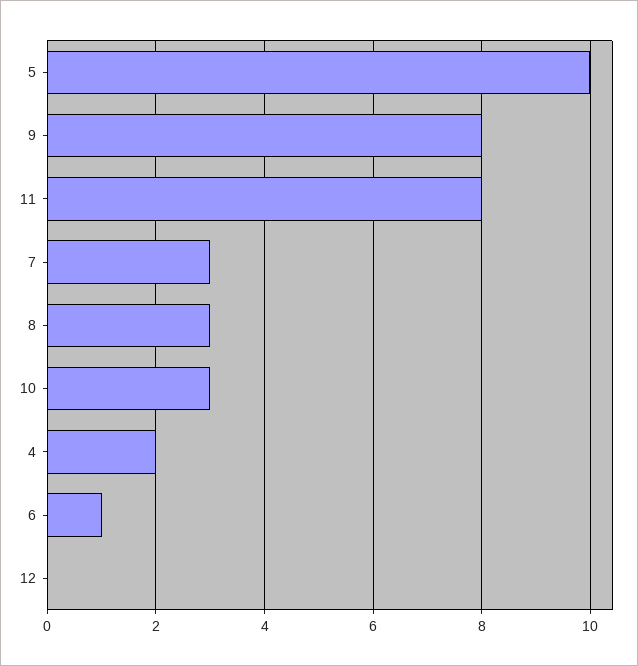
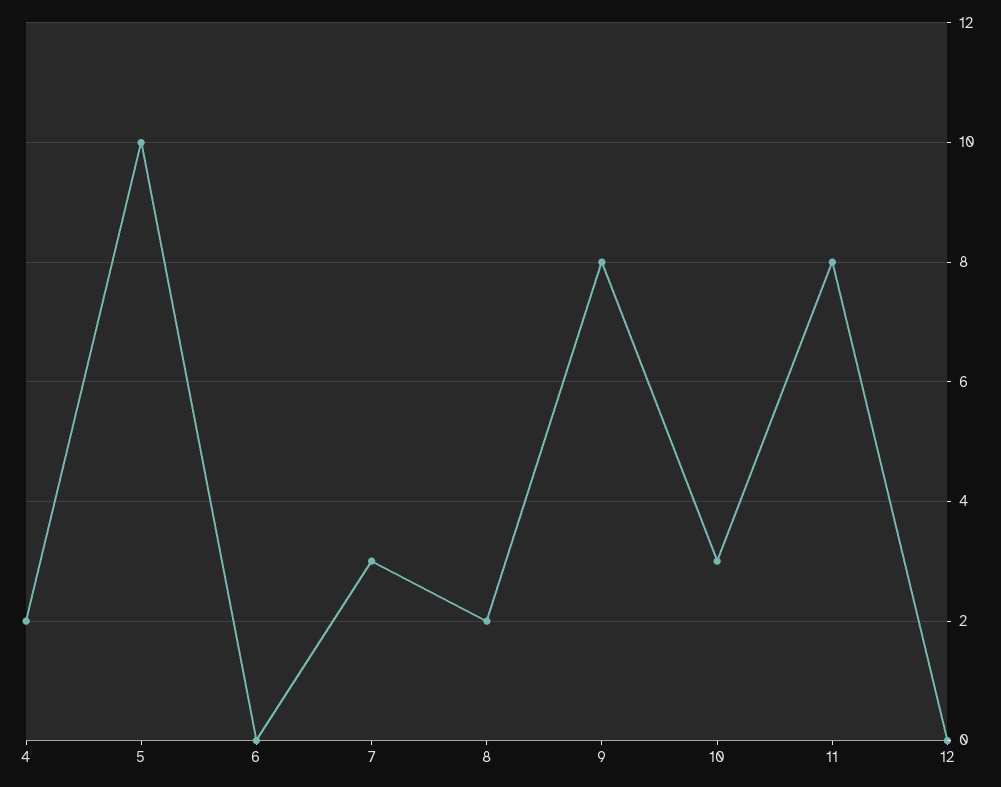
8: 3 -> 2
6: 1 -> 0

